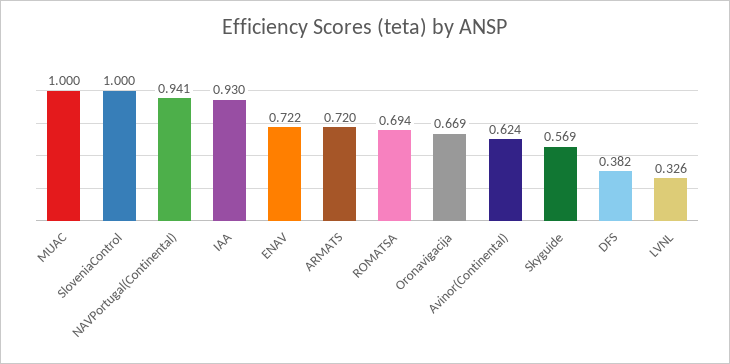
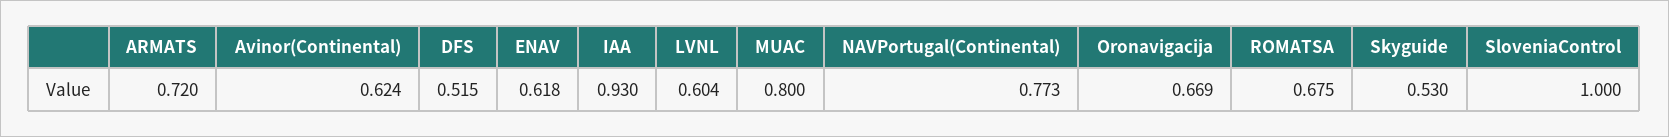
MUAC: 1 -> 0.8
NAVPortugal(Continental): 0.941 -> 0.773
ENAV: 0.722 -> 0.618
ROMATSA: 0.694 -> 0.675
Skyguide: 0.569 -> 0.53
DFS: 0.382 -> 0.515
LVNL: 0.326 -> 0.604

